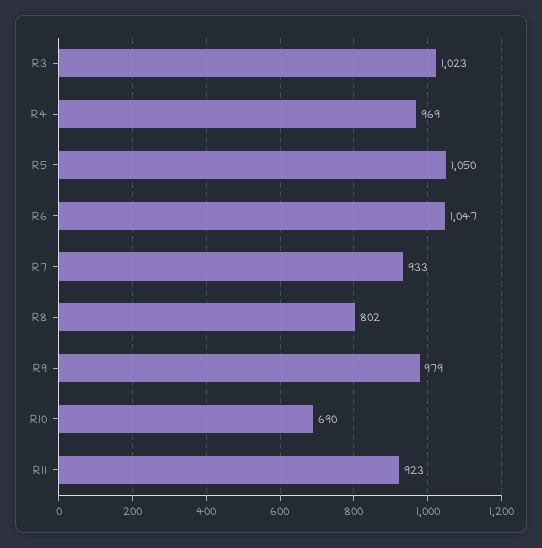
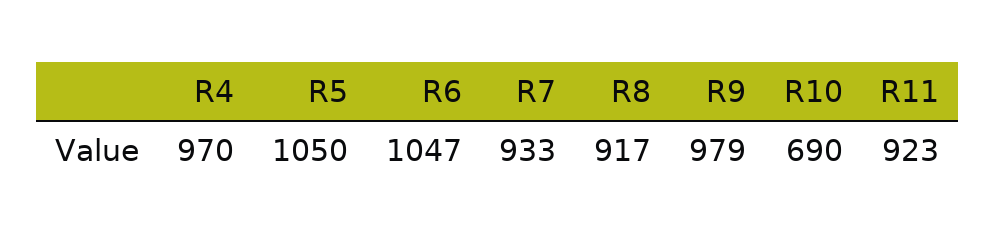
R3: 1023 -> none
R4: 969 -> 970
R8: 802 -> 917

